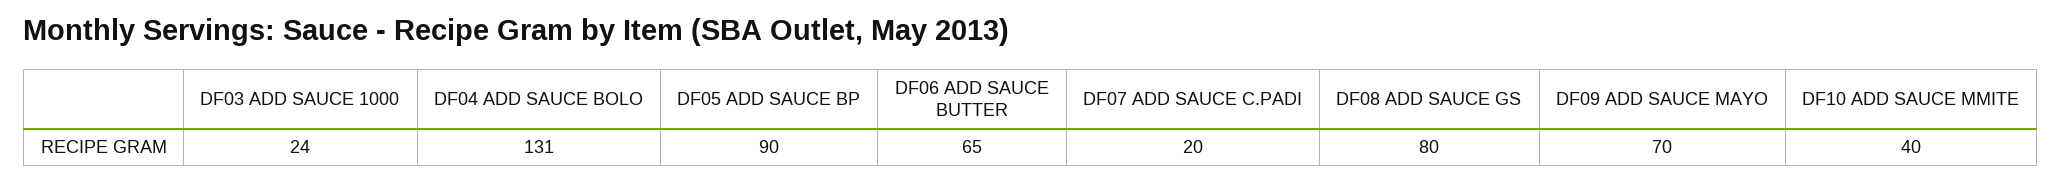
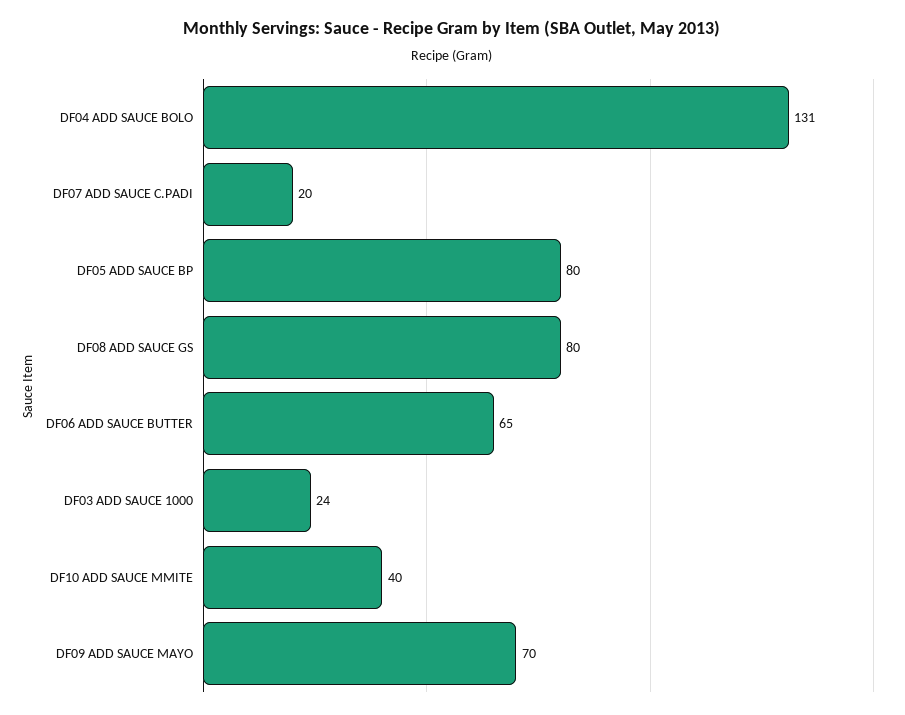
DF05 ADD SAUCE BP: 90 -> 80

